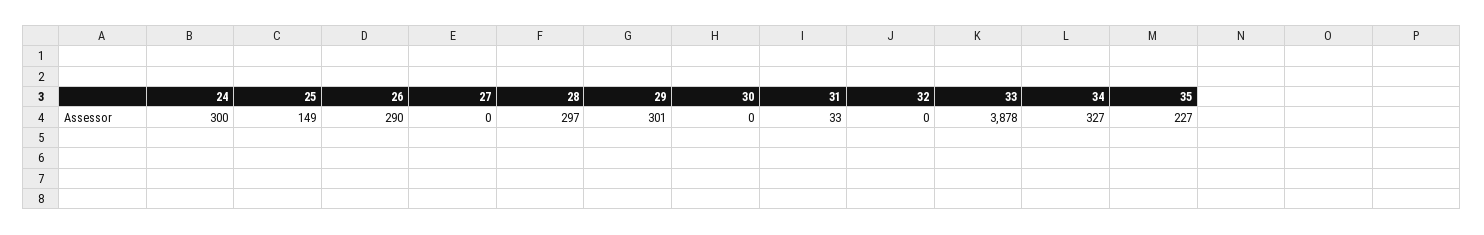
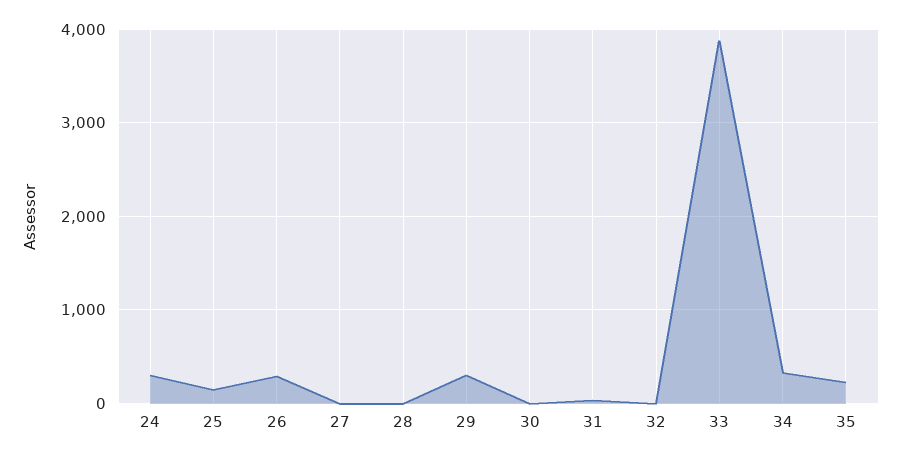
28: 297 -> 0

